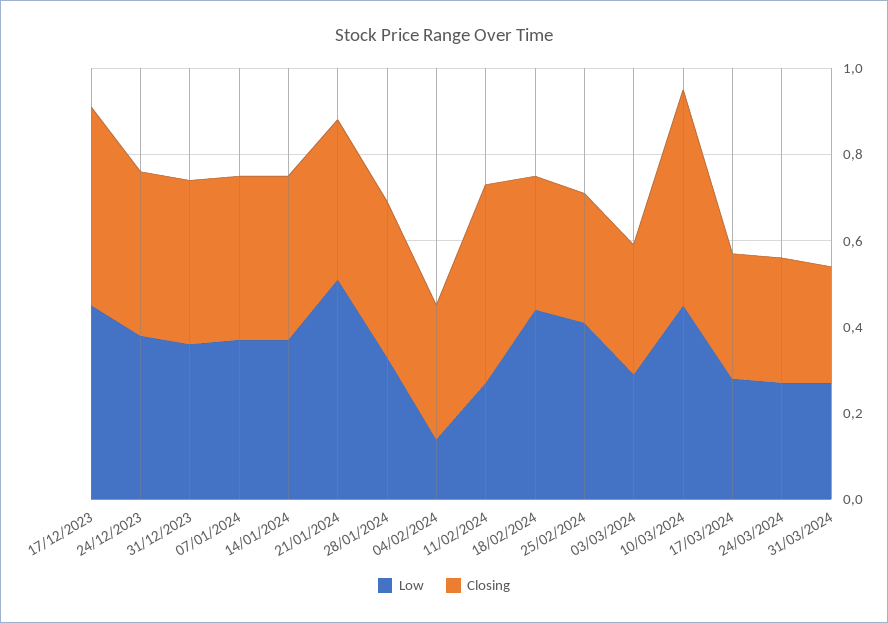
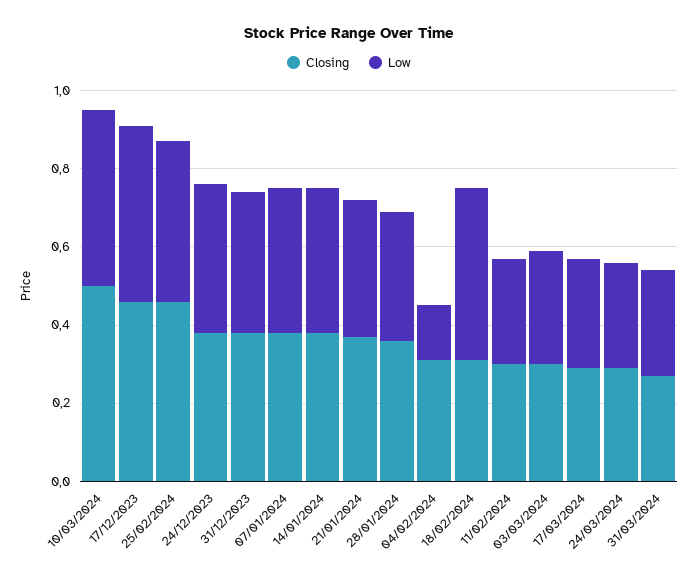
Low, 21/01/2024: 0.5 -> 0.35
Closing, 11/02/2024: 0.45 -> 0.3
Closing, 25/02/2024: 0.3 -> 0.45

